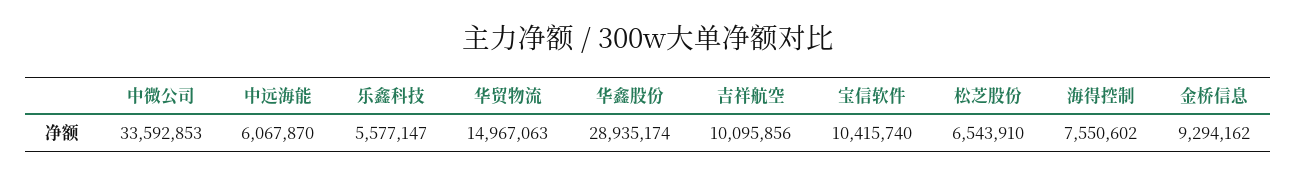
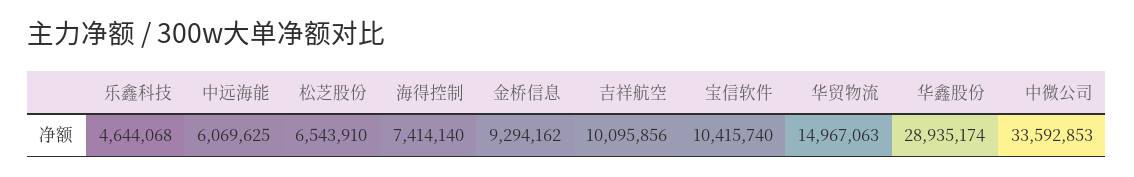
中远海能: 6067870 -> 6069625
乐鑫科技: 5577147 -> 4644068
海得控制: 7550602 -> 7414140

